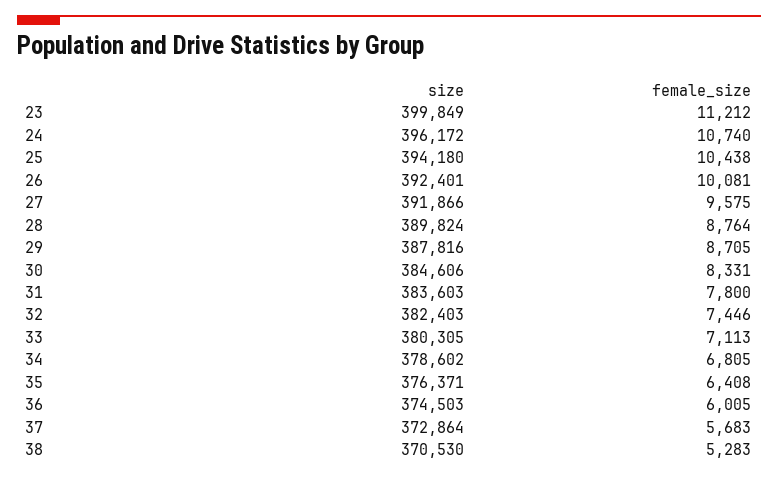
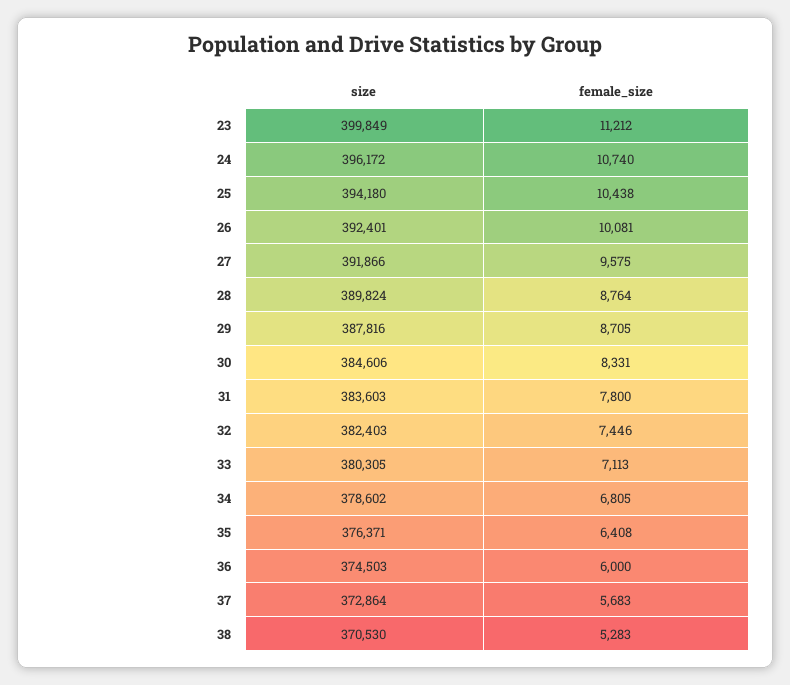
female_size, 36: 6005 -> 6000

